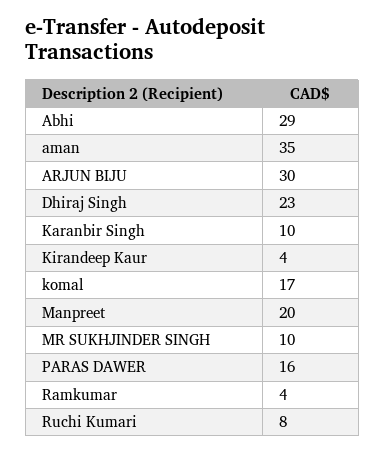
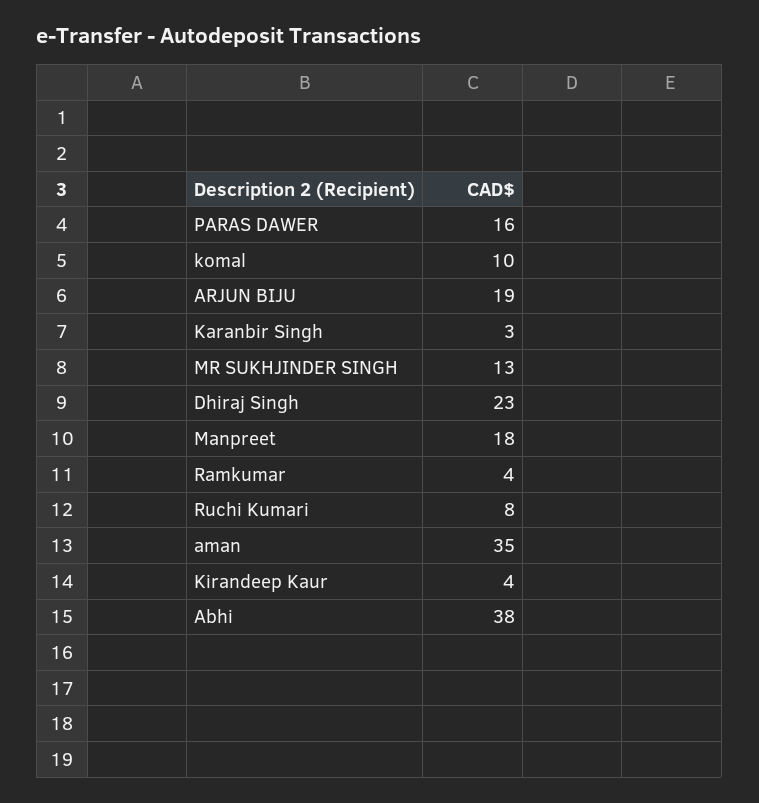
Abhi: 29 -> 38
ARJUN BIJU: 30 -> 19
Karanbir Singh: 10 -> 3
komal: 17 -> 10
Manpreet: 20 -> 18
MR SUKHJINDER SINGH: 10 -> 13

